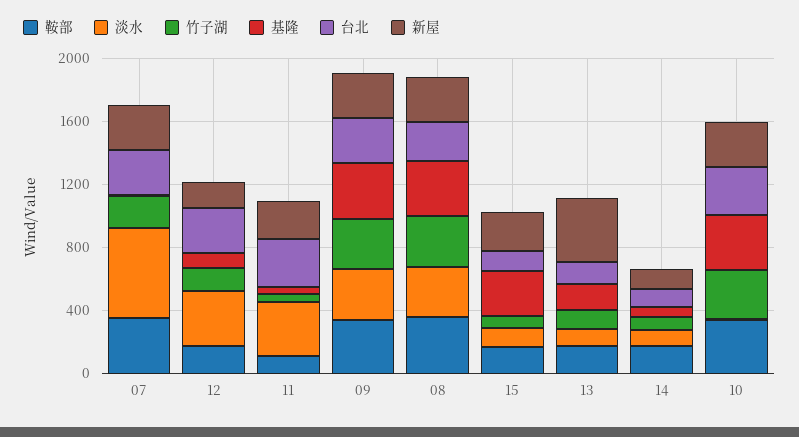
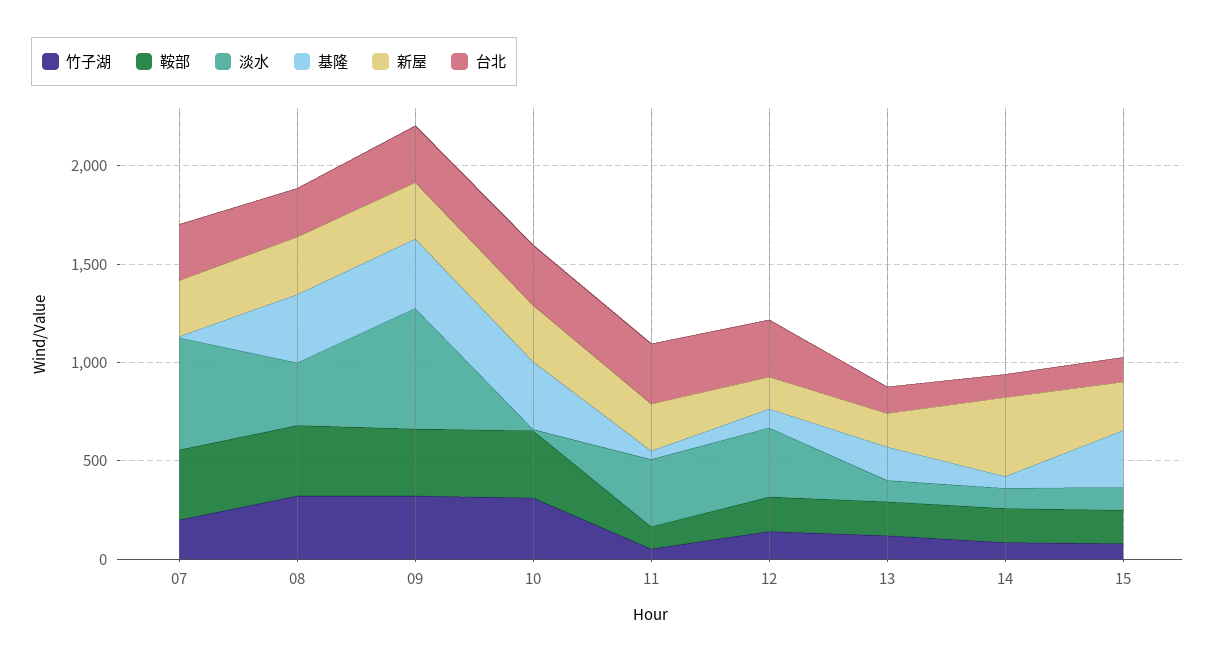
淡水, 09: 300 -> 600
新屋, 13: 400 -> 200
新屋, 14: 100 -> 400

